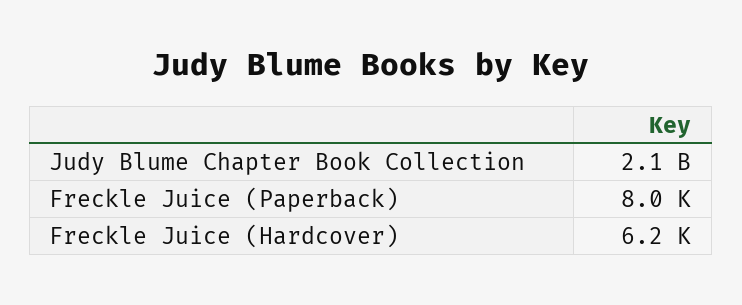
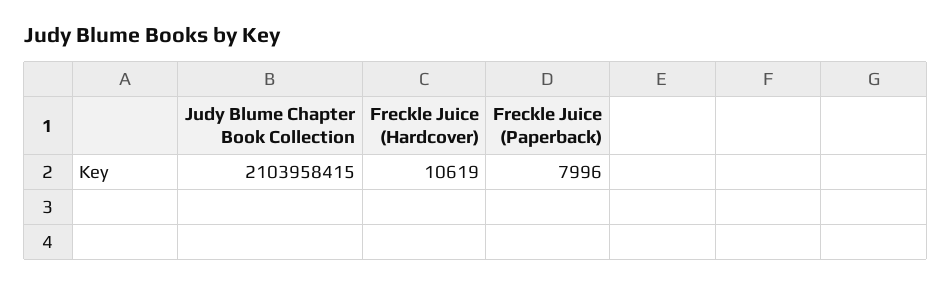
Freckle Juice (Hardcover): 6200 -> 10619

